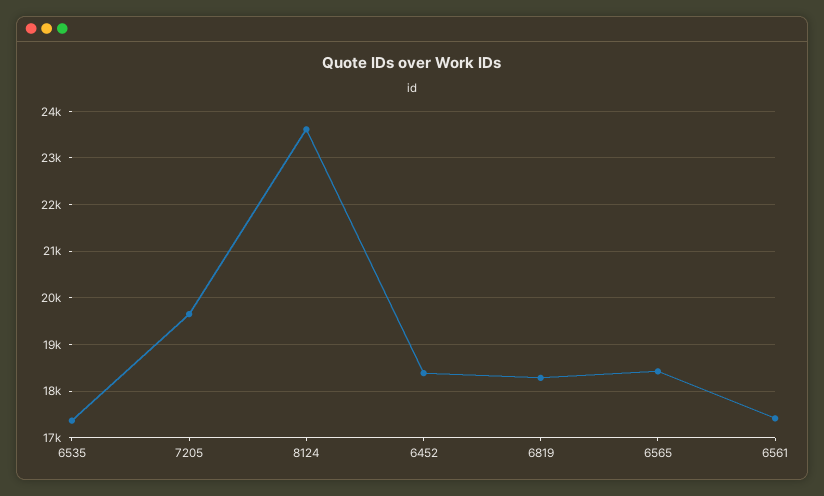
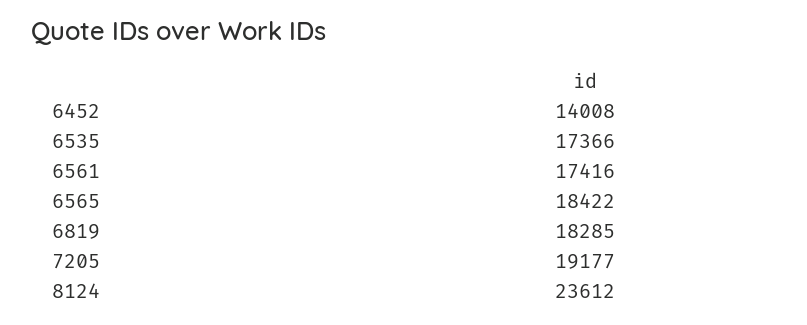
7205: 19600 -> 19177
6452: 18400 -> 14008

